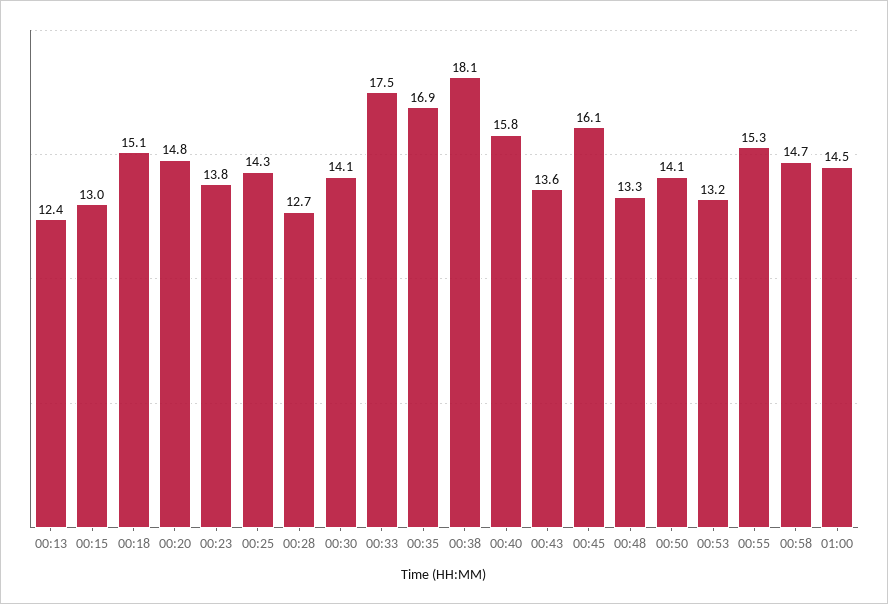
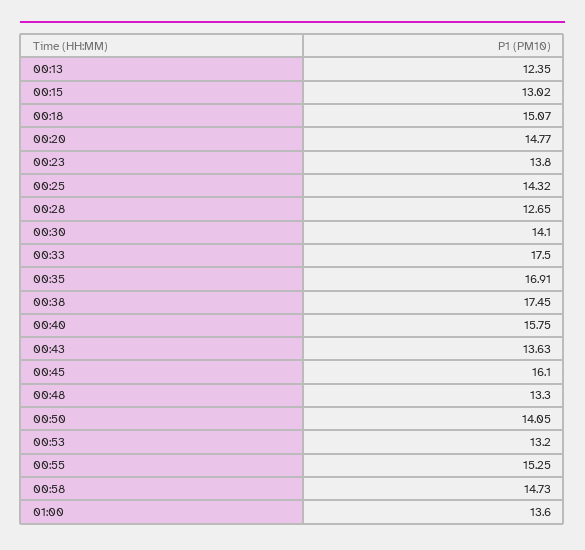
00:38: 18.1 -> 17.45
01:00: 14.5 -> 13.6

